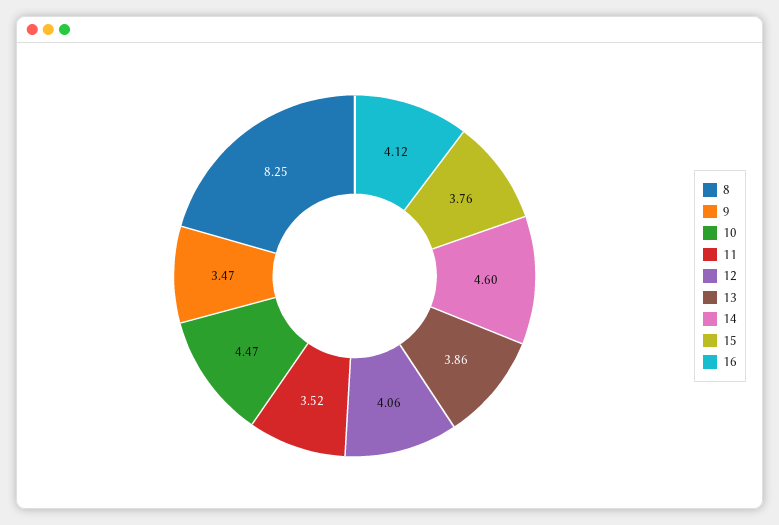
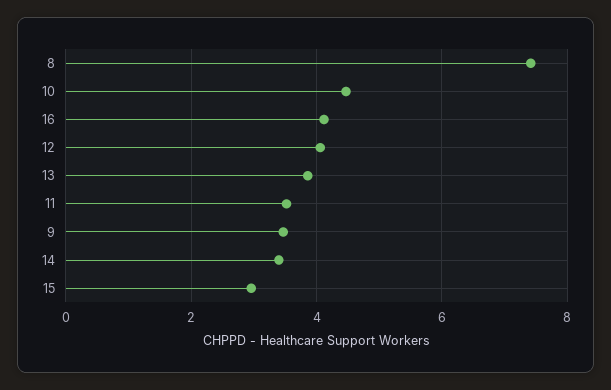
8: 8.25 -> 7.4
14: 4.6 -> 3.4
15: 3.76 -> 3

